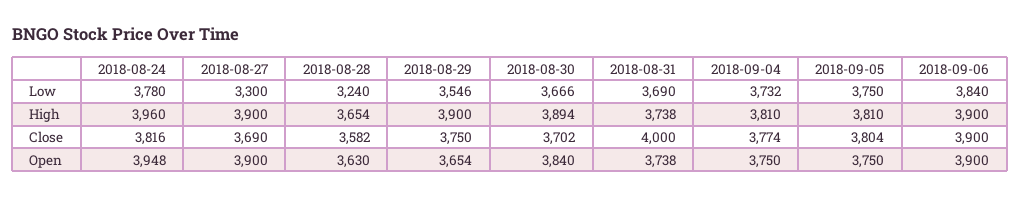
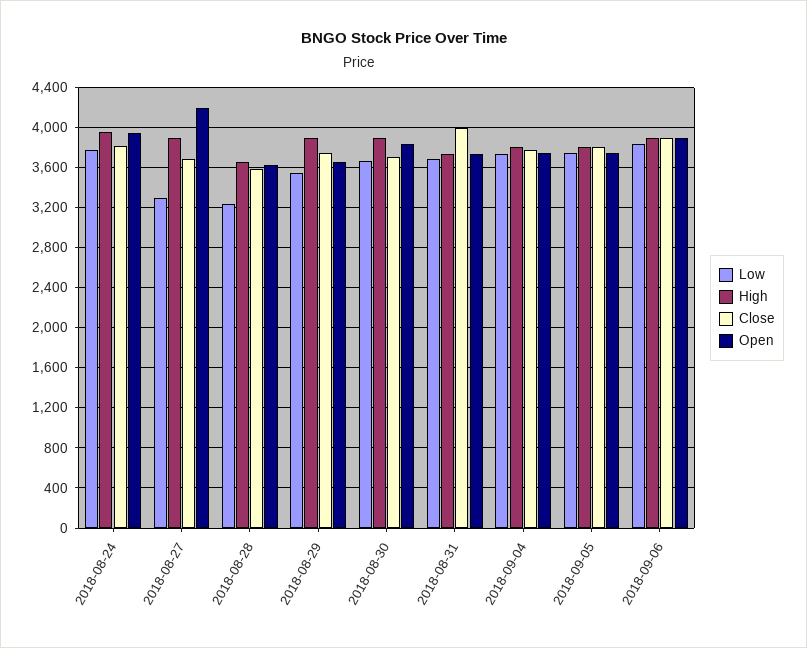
Open, 2018-08-27: 3900 -> 4200

